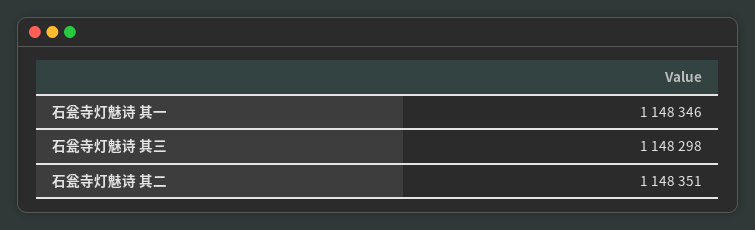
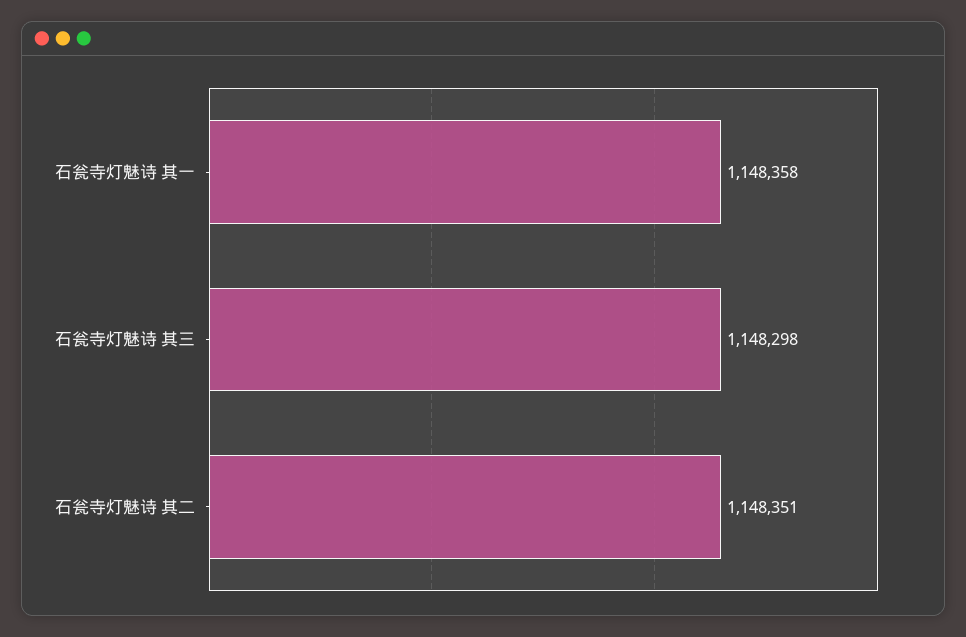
石瓮寺灯魅诗 其一: 1148346 -> 1148358

